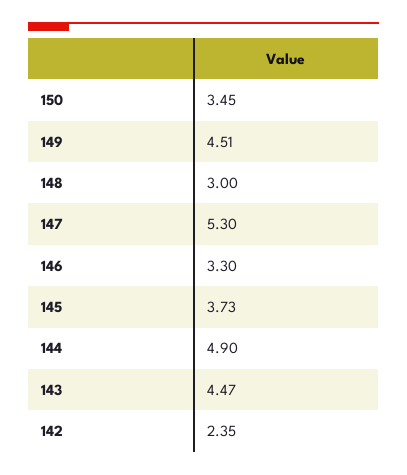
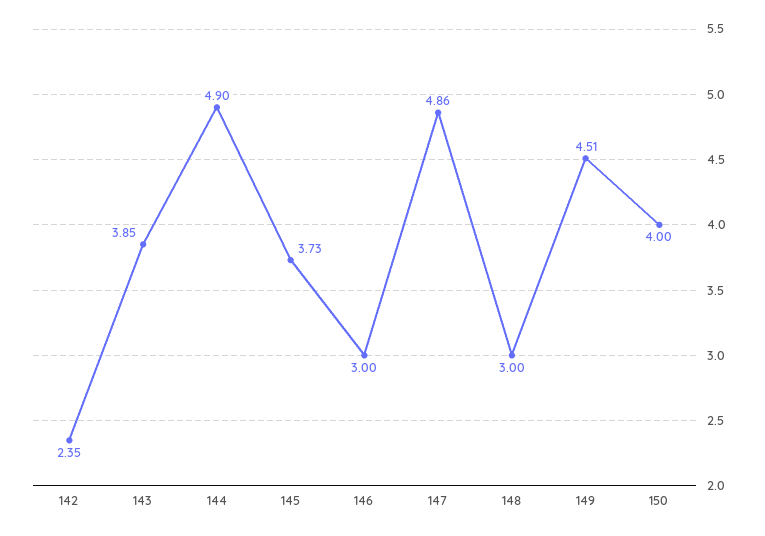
150: 3.45 -> 4
147: 5.3 -> 4.86
146: 3.3 -> 3
143: 4.47 -> 3.85

